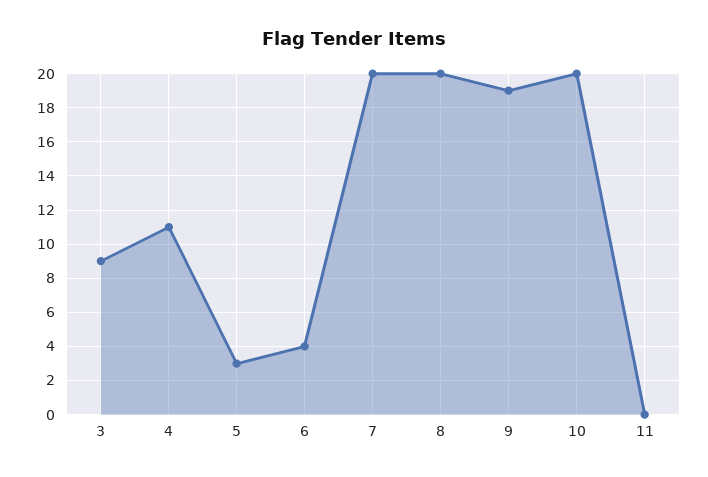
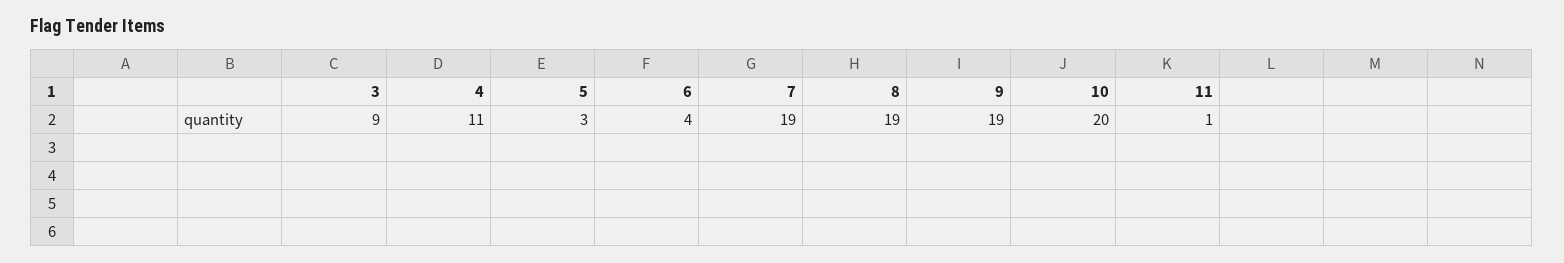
7: 20 -> 19
8: 20 -> 19
11: 0 -> 1

